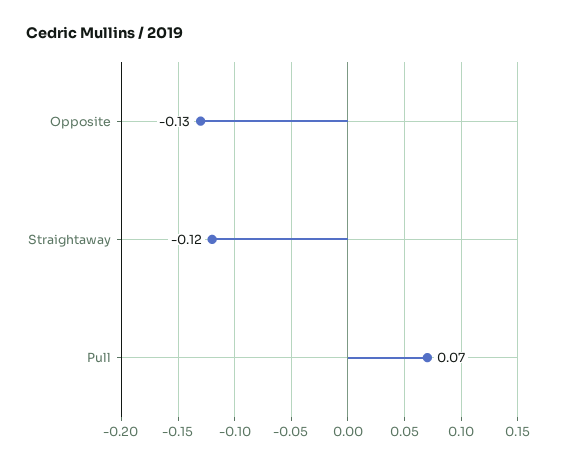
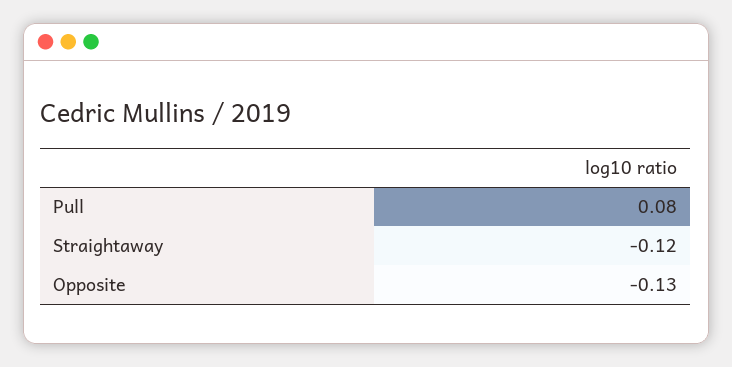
Pull: 0.07 -> 0.08

